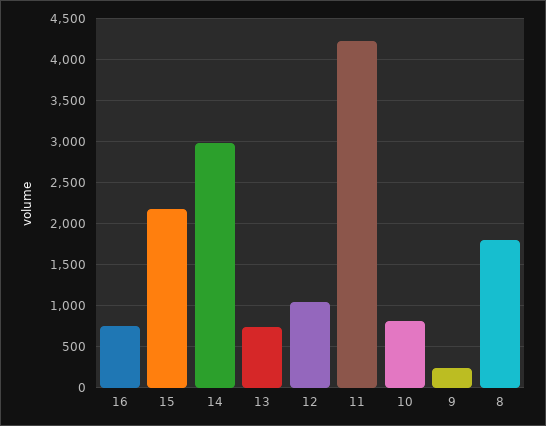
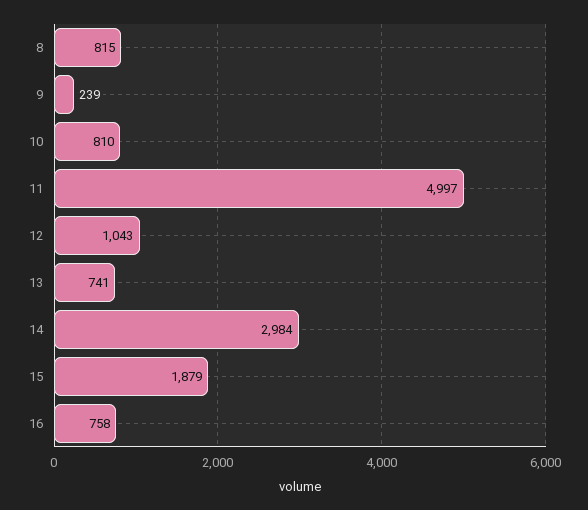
15: 2200 -> 1879
11: 4200 -> 4997
8: 1800 -> 815

